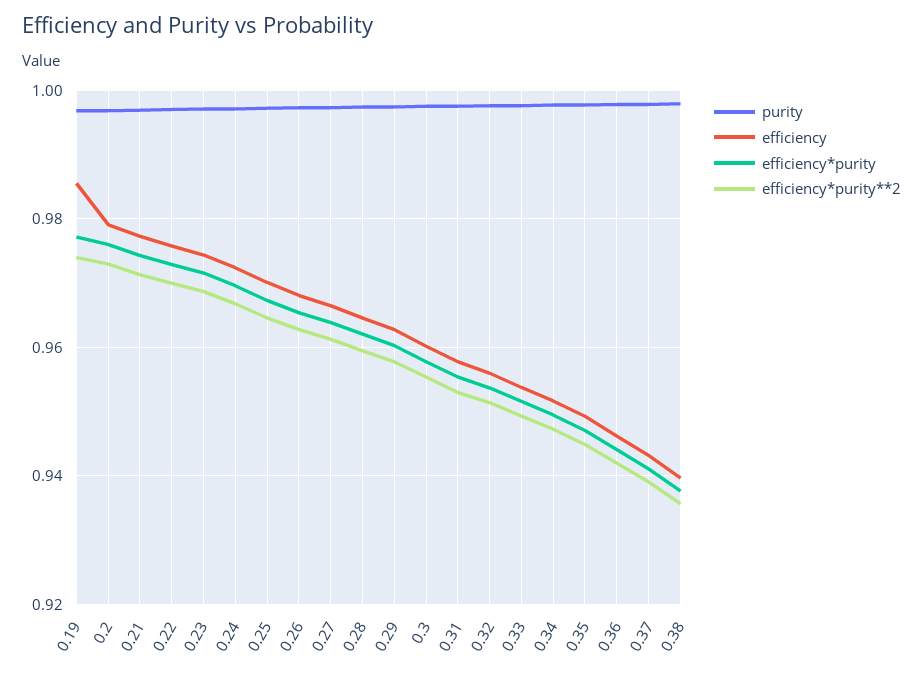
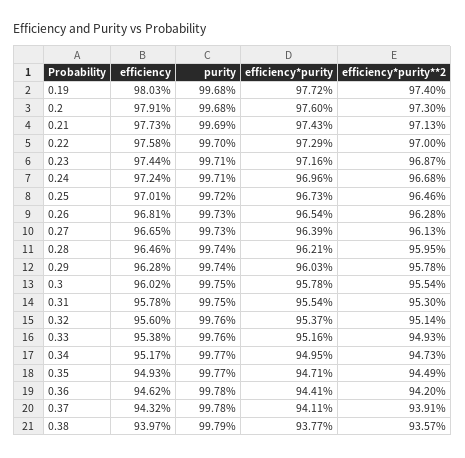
efficiency, 0.19: 0.986 -> 0.9803

